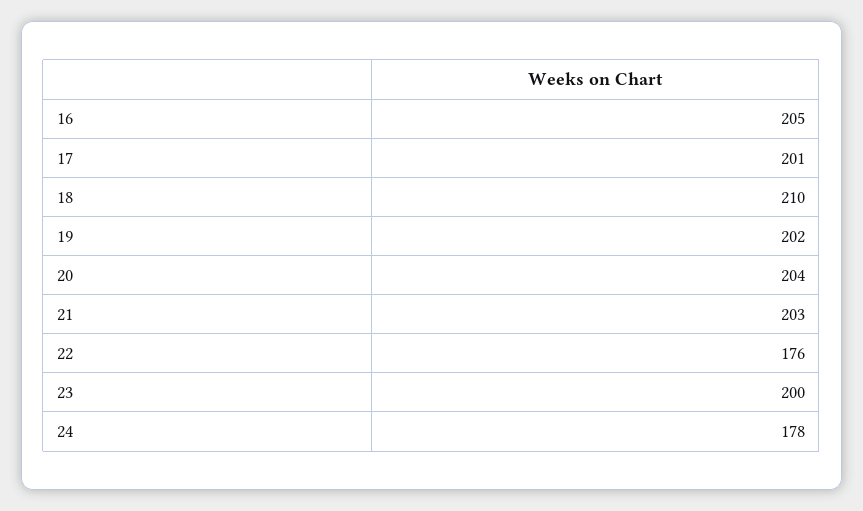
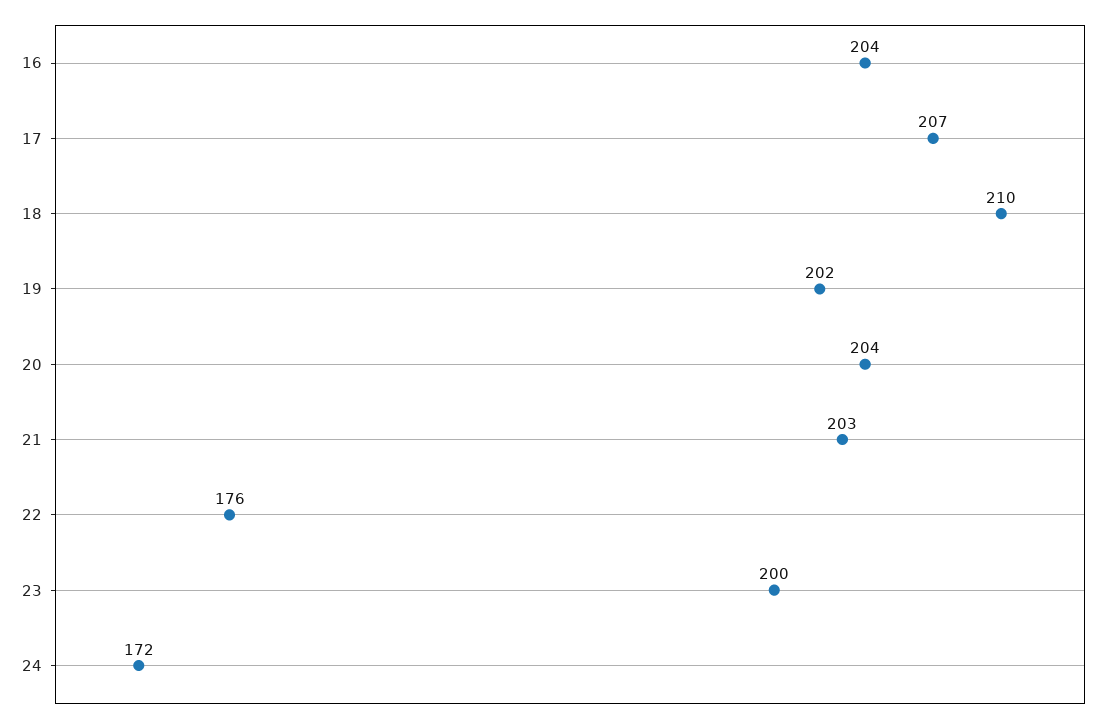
16: 205 -> 204
17: 201 -> 207
24: 178 -> 172

